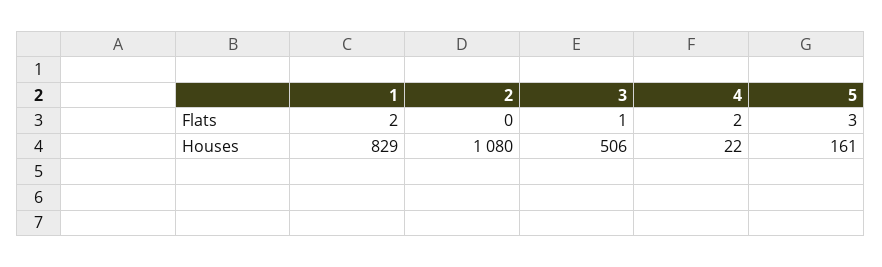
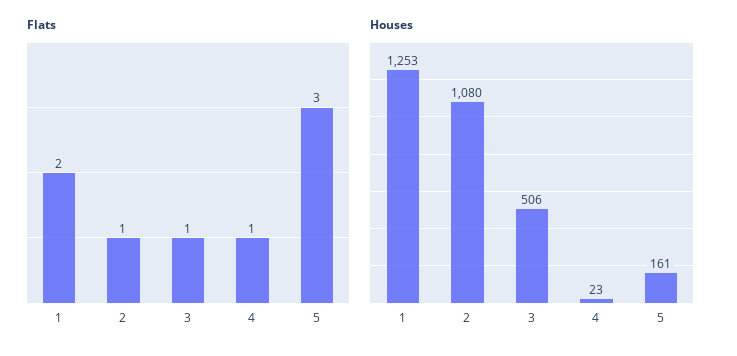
Flats, 2: 0 -> 1
Flats, 4: 2 -> 1
Houses, 1: 829 -> 1253
Houses, 4: 22 -> 23

